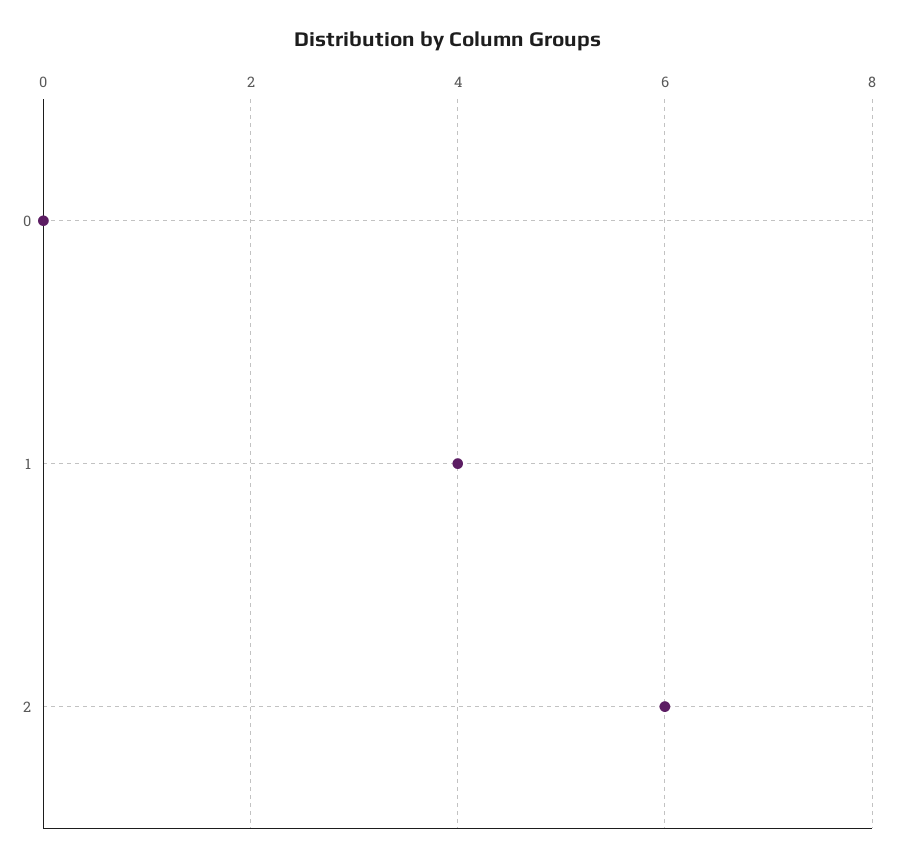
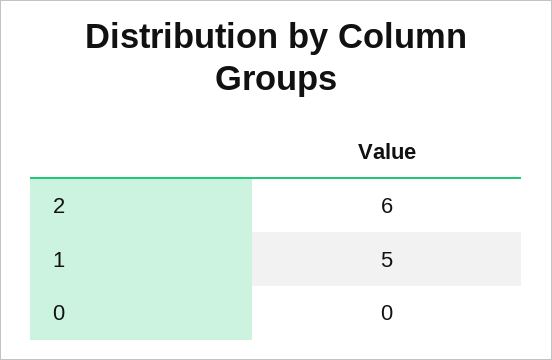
1: 4 -> 5

